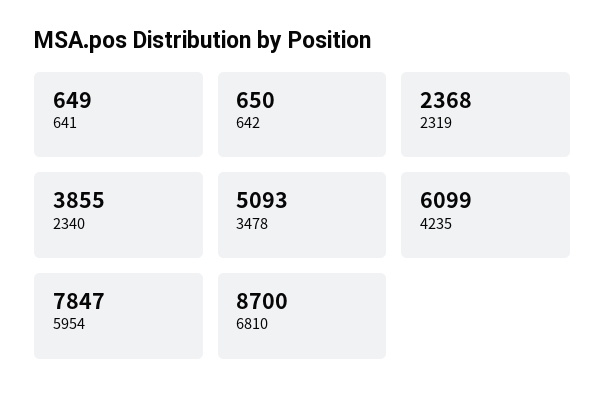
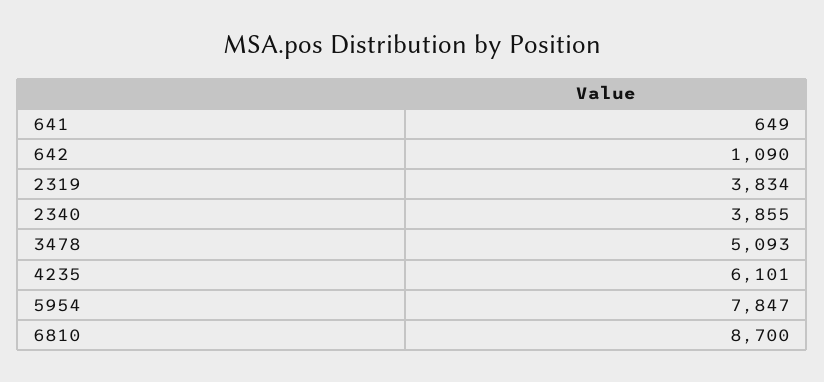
642: 650 -> 1090
2319: 2368 -> 3834
4235: 6099 -> 6101

